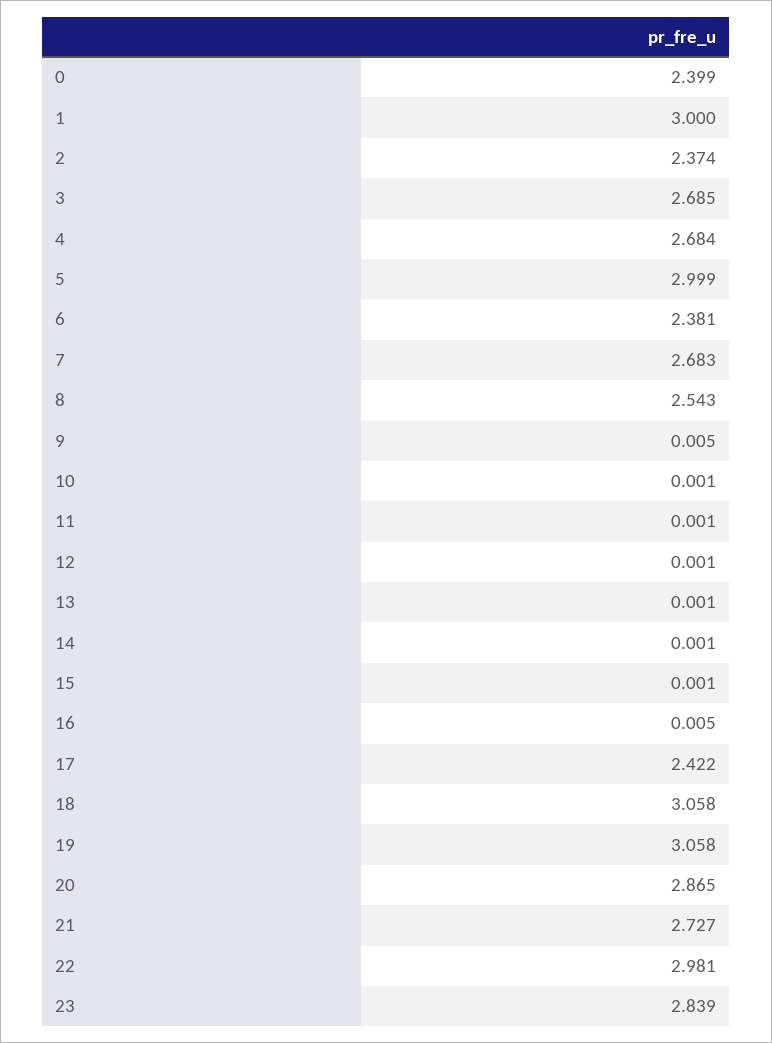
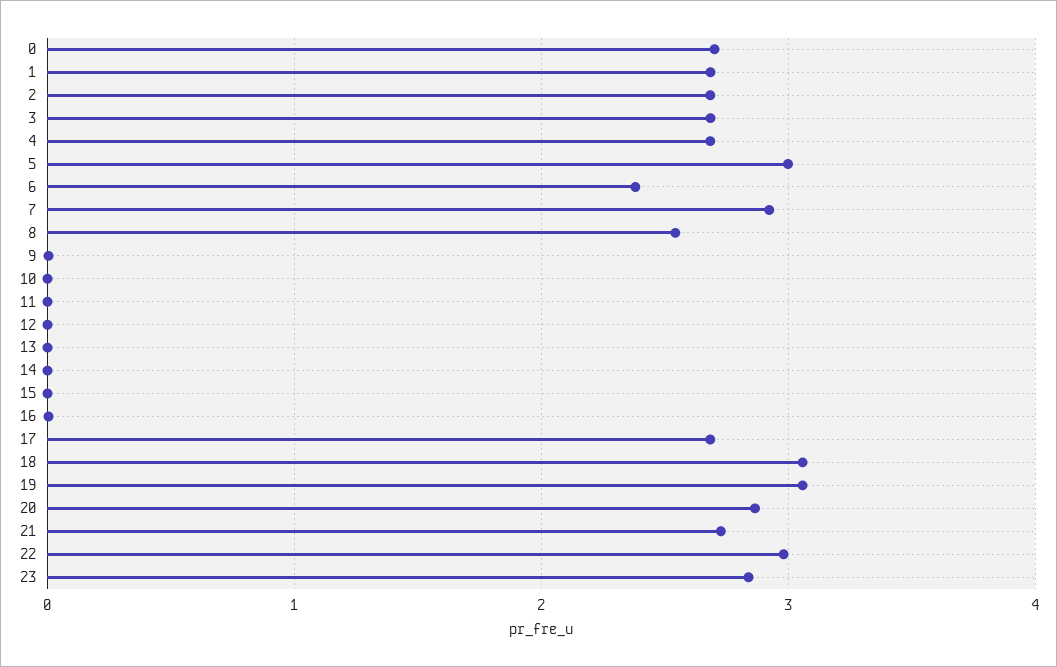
0: 2.399 -> 2.7
1: 3 -> 2.7
2: 2.374 -> 2.7
7: 2.683 -> 2.9
17: 2.422 -> 2.7

